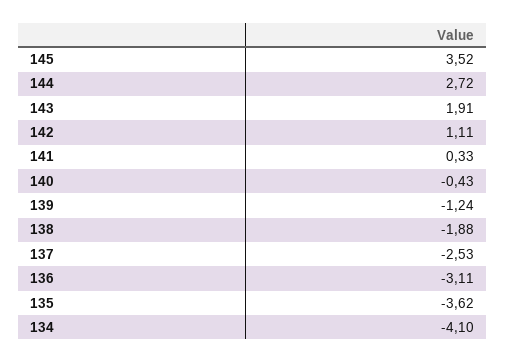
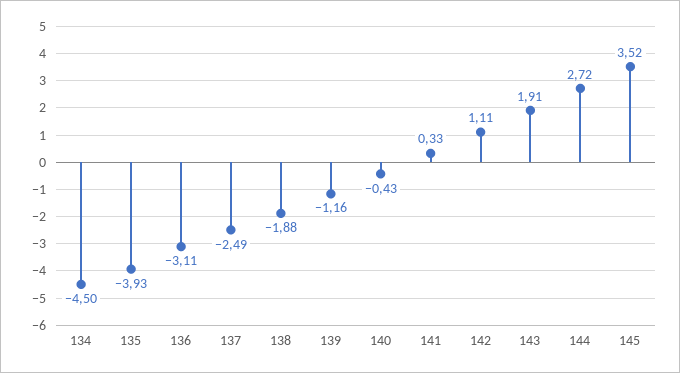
139: -1.24 -> -1.16
137: -2.53 -> -2.49
135: -3.62 -> -3.93
134: -4.1 -> -4.5

